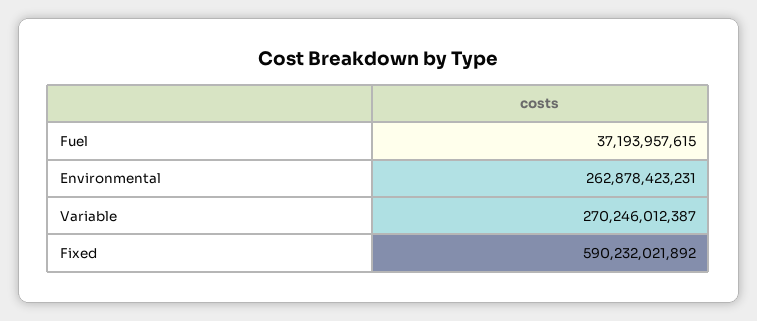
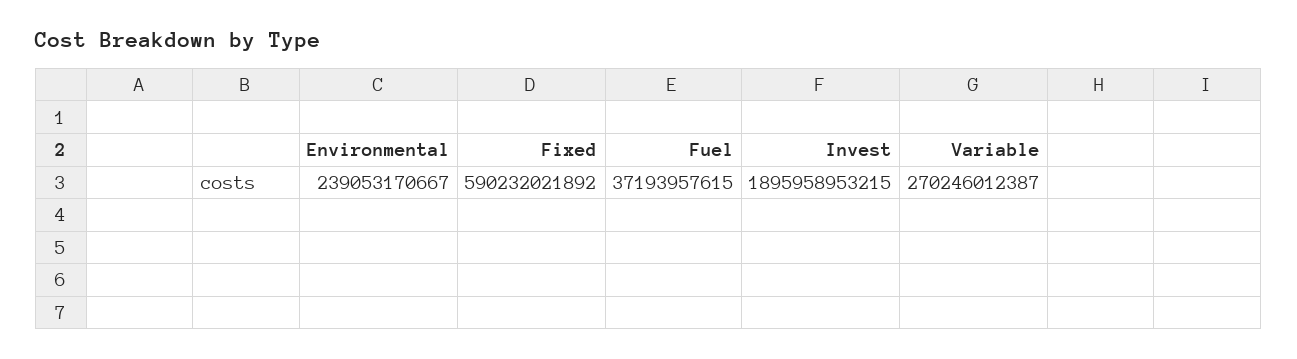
Environmental: 262878423231 -> 239053170667
Invest: none -> 1895958953215

